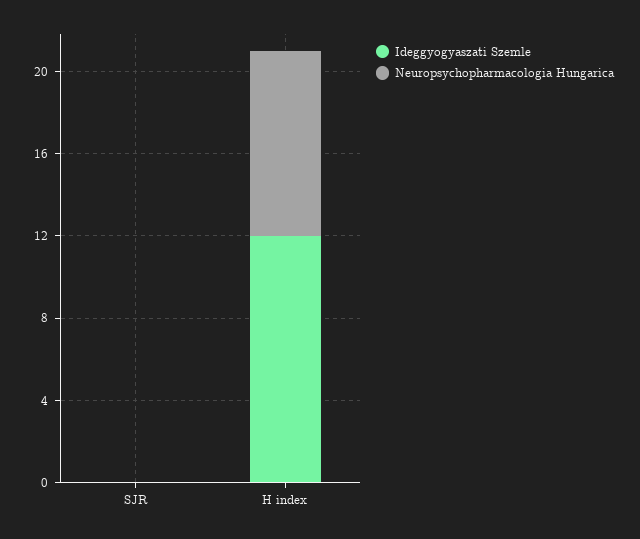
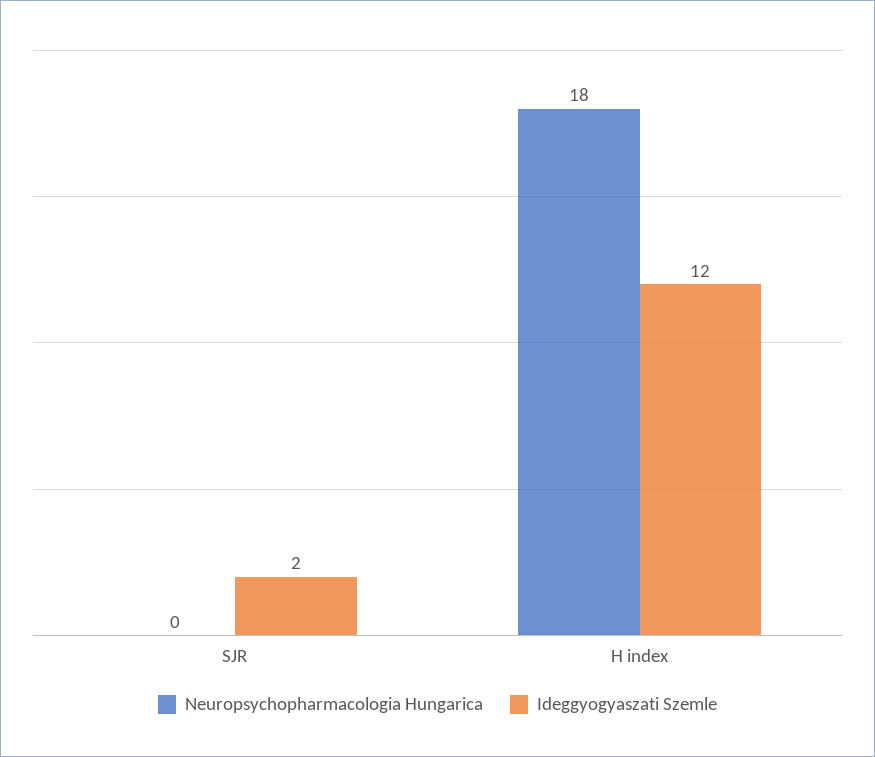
Ideggyogyaszati Szemle, SJR: 0 -> 2
Neuropsychopharmacologia Hungarica, H index: 9 -> 18

